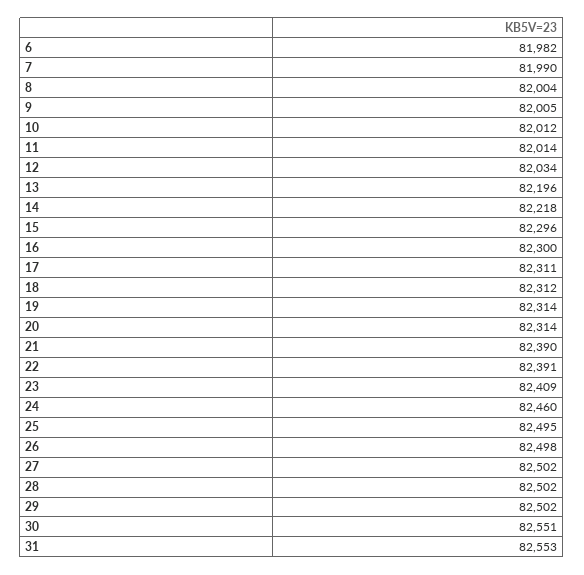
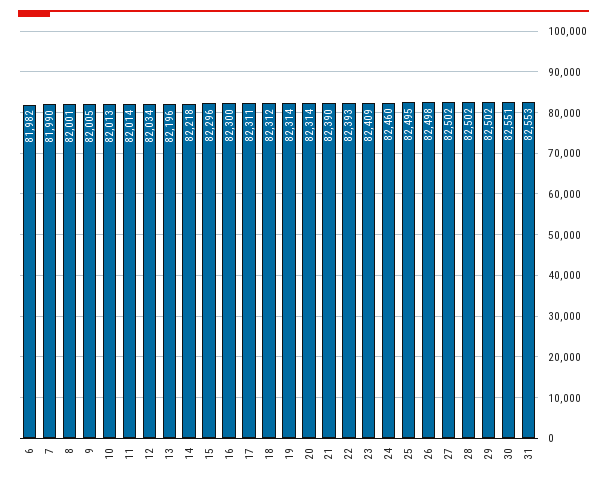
8: 82004 -> 82001
10: 82012 -> 82013
22: 82391 -> 82393

